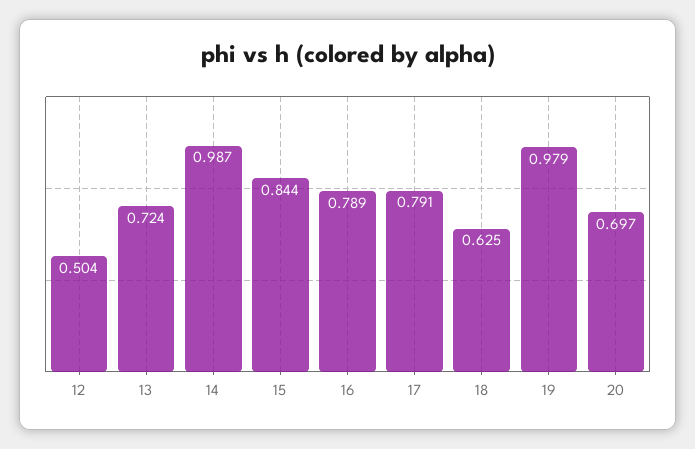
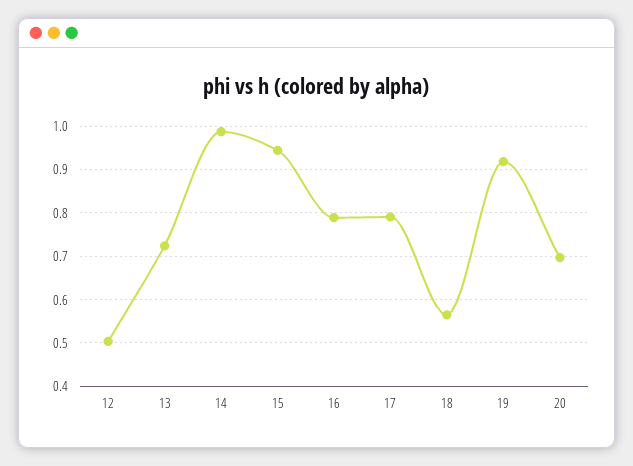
15: 0.844 -> 0.94
18: 0.625 -> 0.56
19: 0.979 -> 0.92

